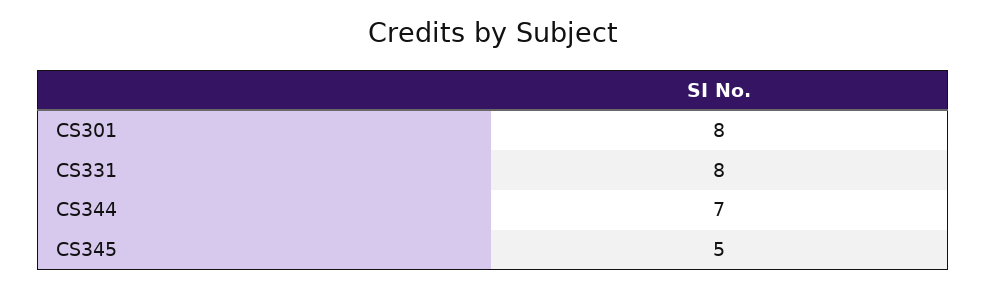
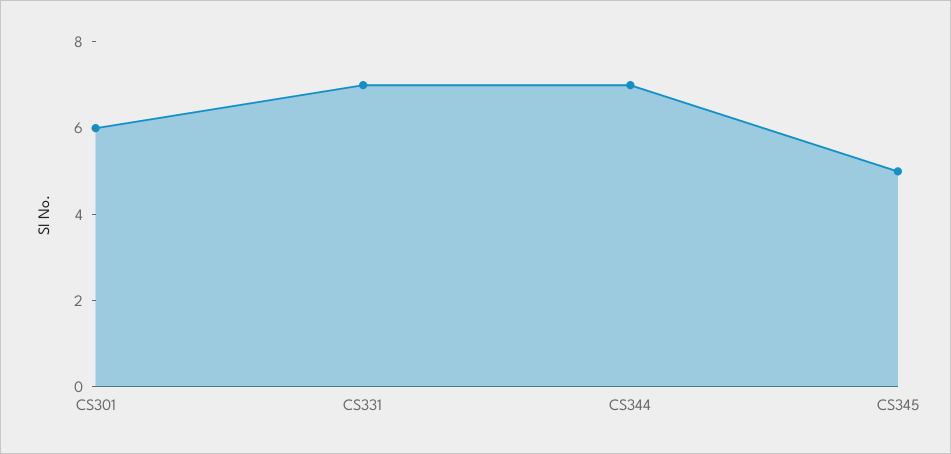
CS301: 8 -> 6
CS331: 8 -> 7

